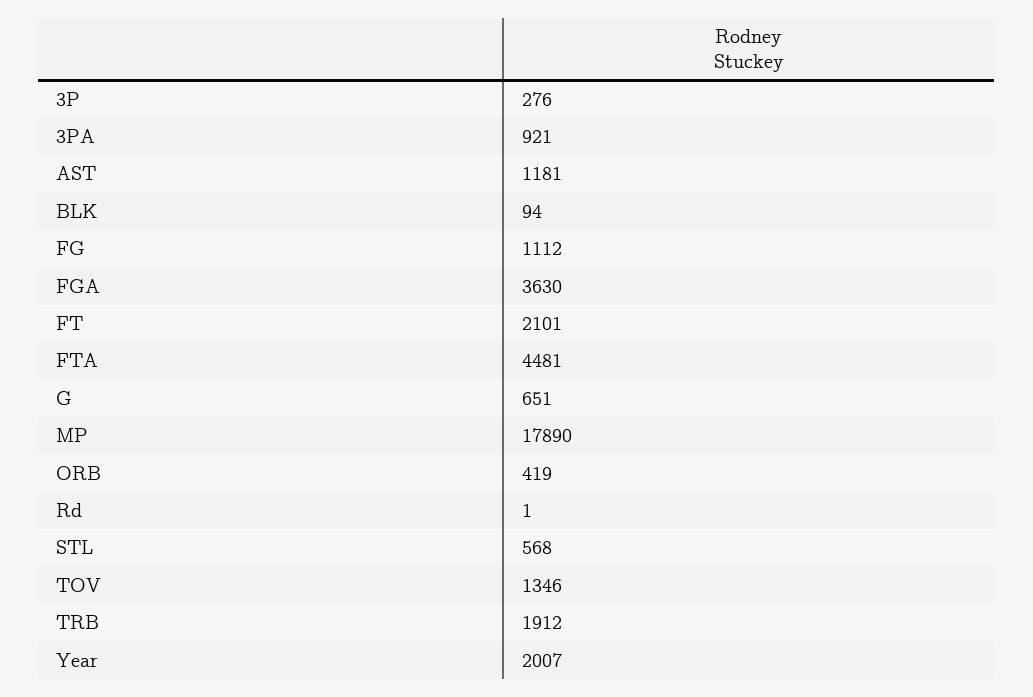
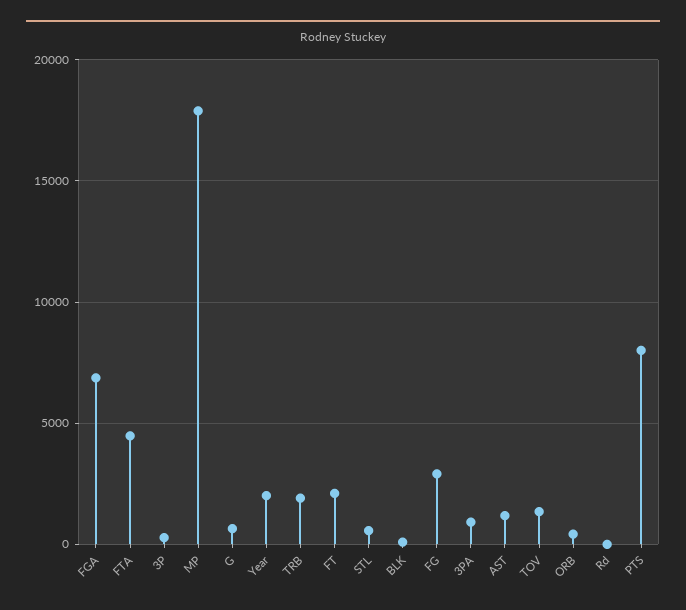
FG: 1112 -> 3000
FGA: 3630 -> 7000
PTS: none -> 8000

